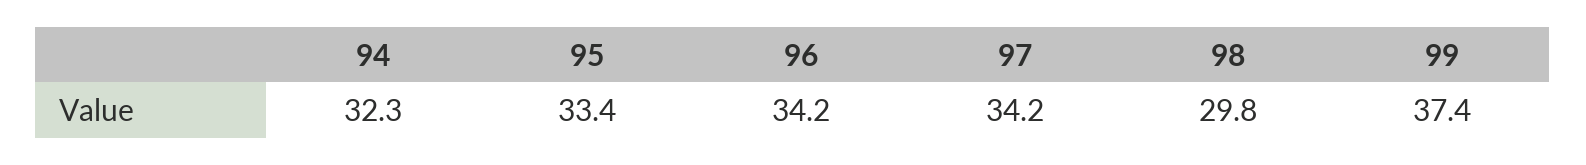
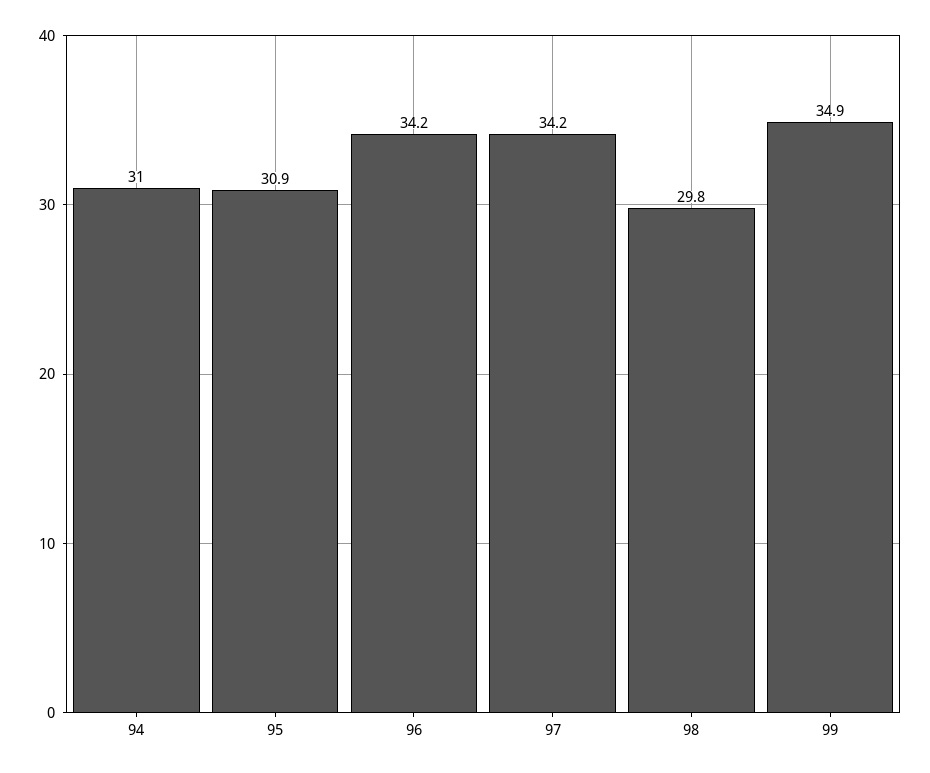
94: 32.3 -> 31
95: 33.4 -> 30.9
99: 37.4 -> 34.9

